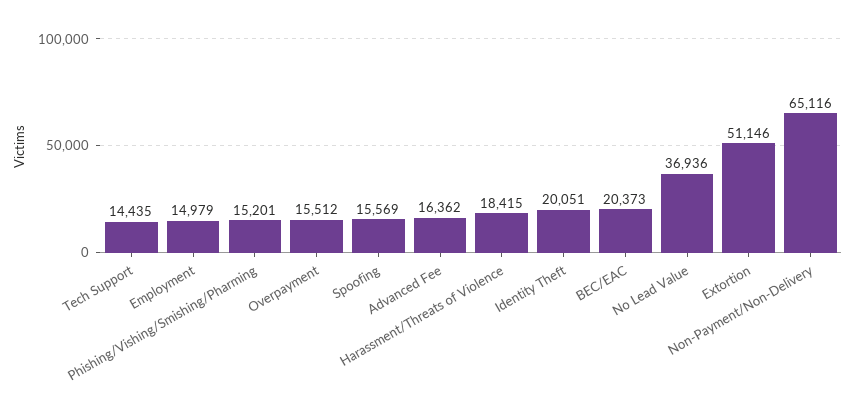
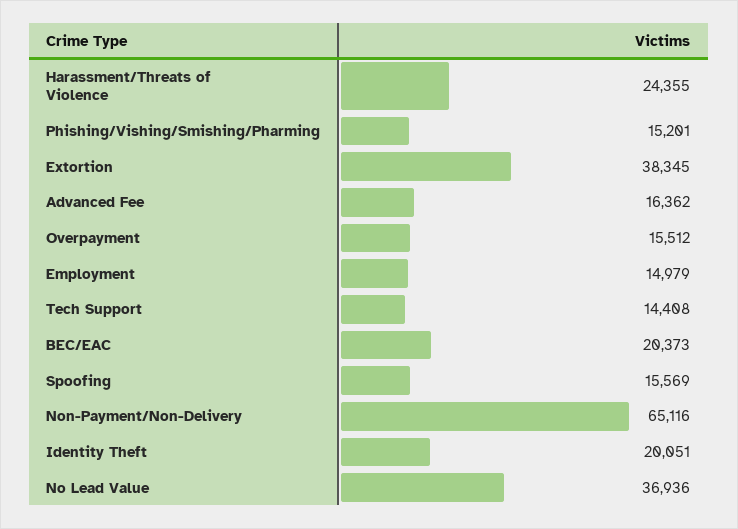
Tech Support: 14435 -> 14408
Harassment/Threats of Violence: 18415 -> 24355
Extortion: 51146 -> 38345

